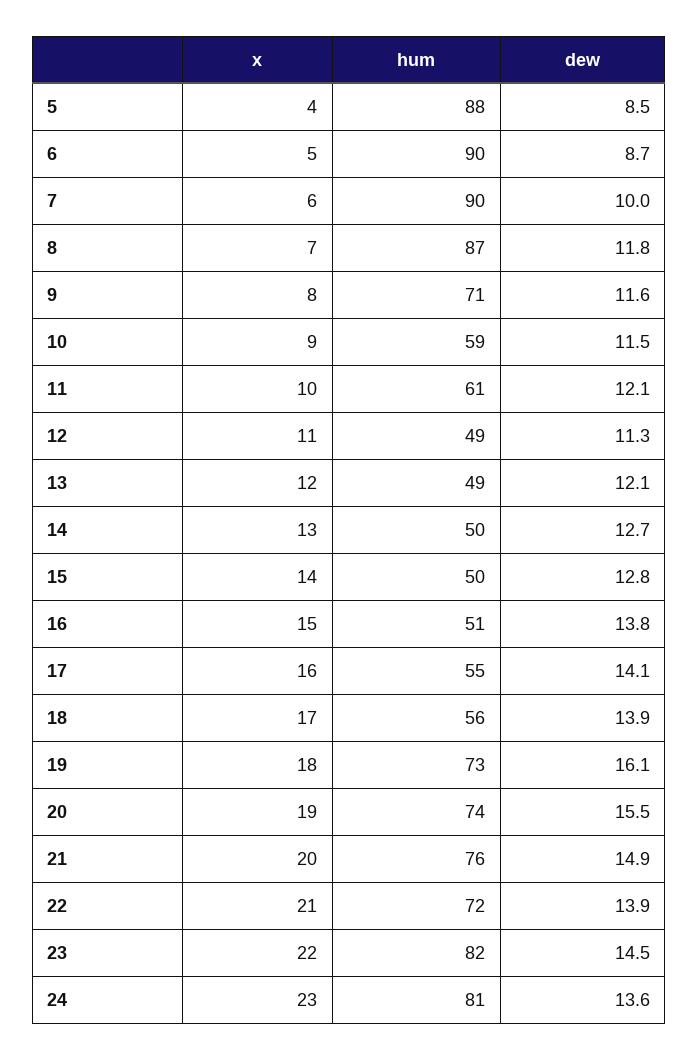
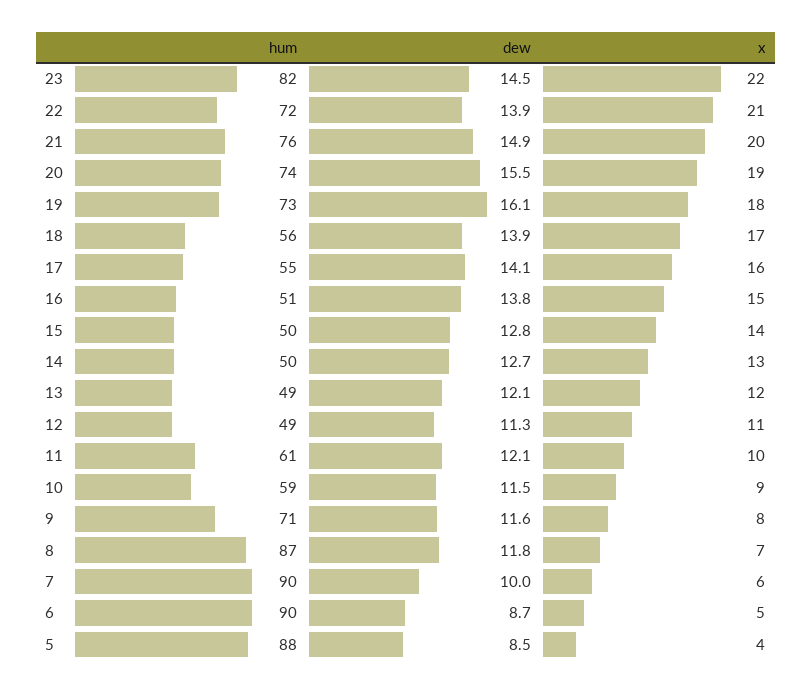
x, 24: 23 -> none
hum, 24: 81 -> none
dew, 24: 13.6 -> none

